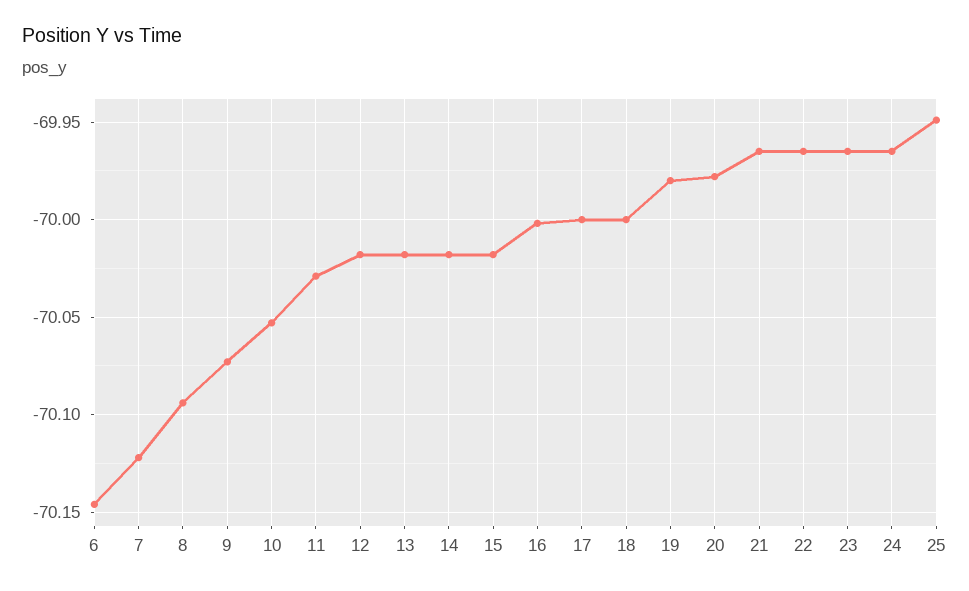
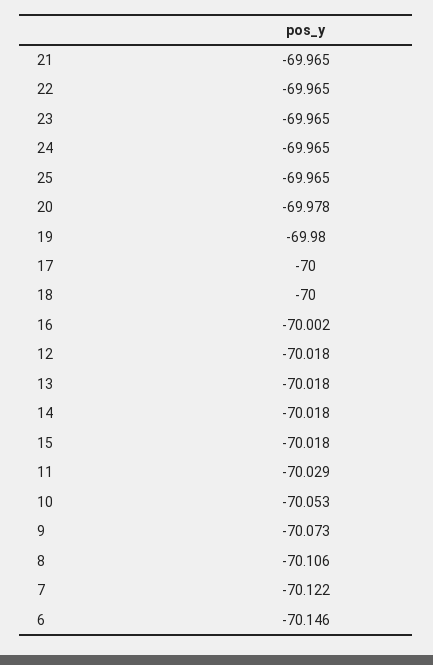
8: -70.095 -> -70.106
25: -69.95 -> -69.965

